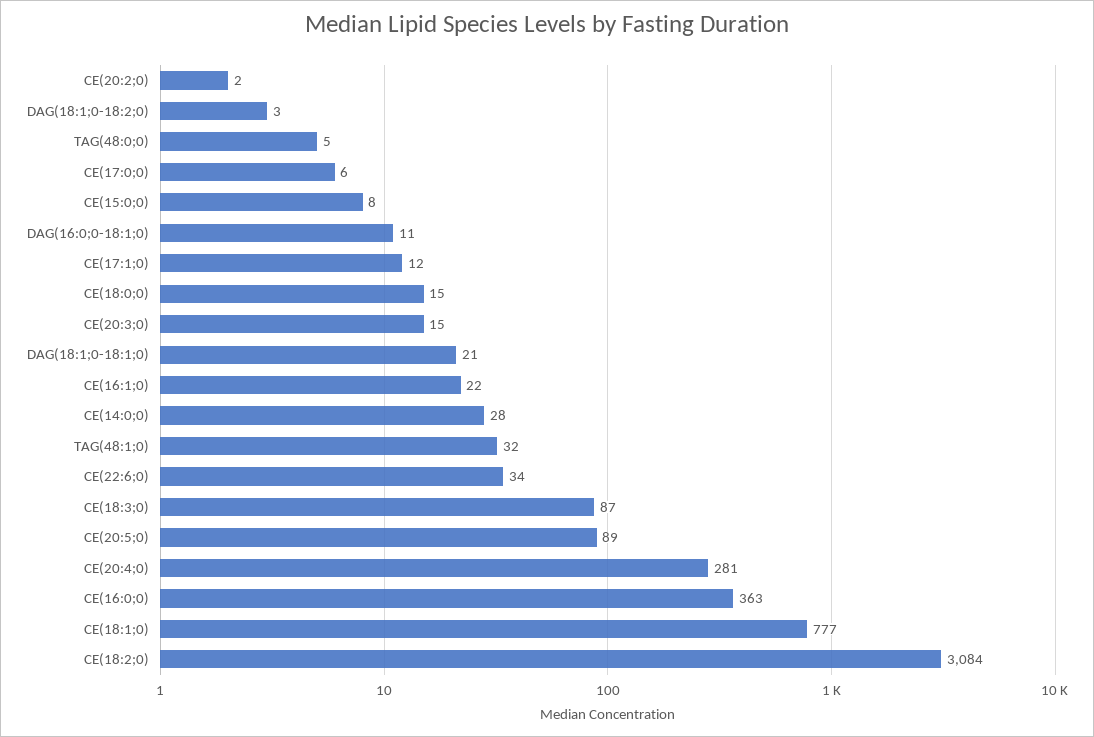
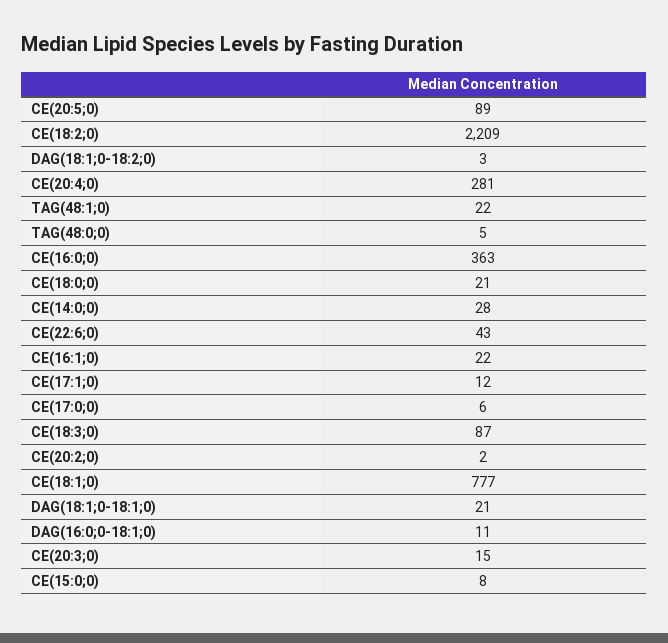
CE(18:0;0): 15 -> 21
TAG(48:1;0): 32 -> 22
CE(22:6;0): 34 -> 43
CE(18:2;0): 3084 -> 2209

